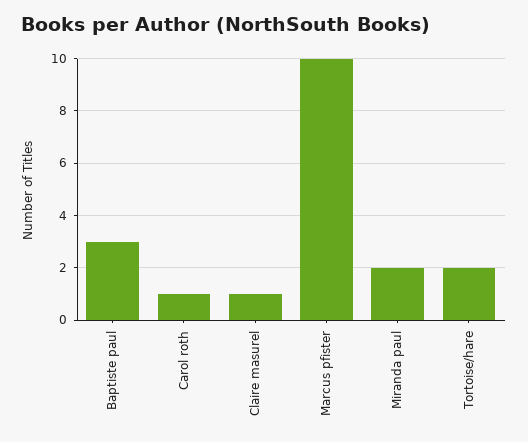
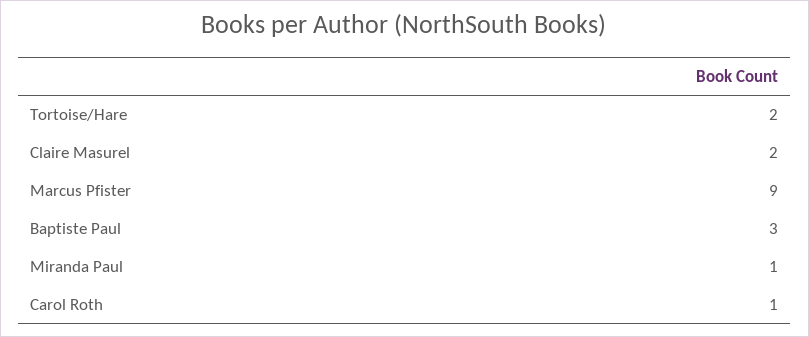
Claire masurel: 1 -> 2
Marcus pfister: 10 -> 9
Miranda paul: 2 -> 1

